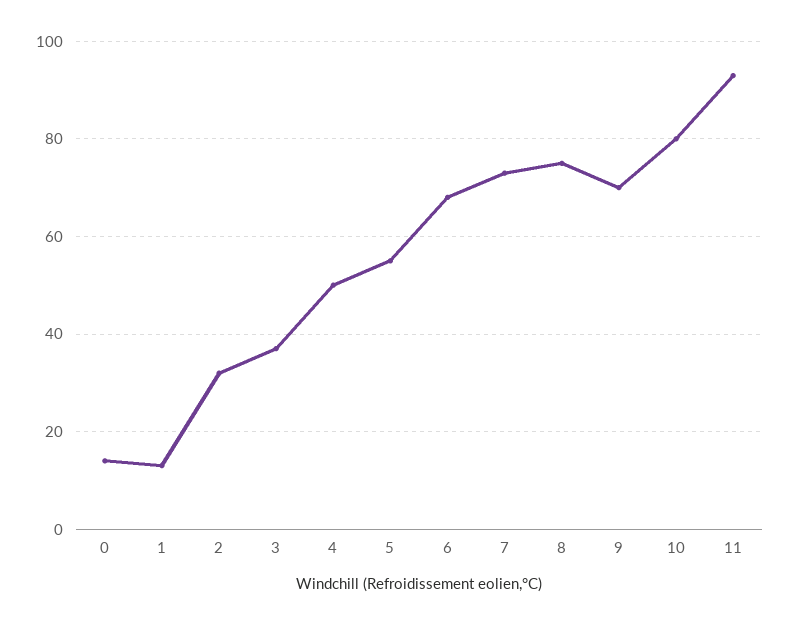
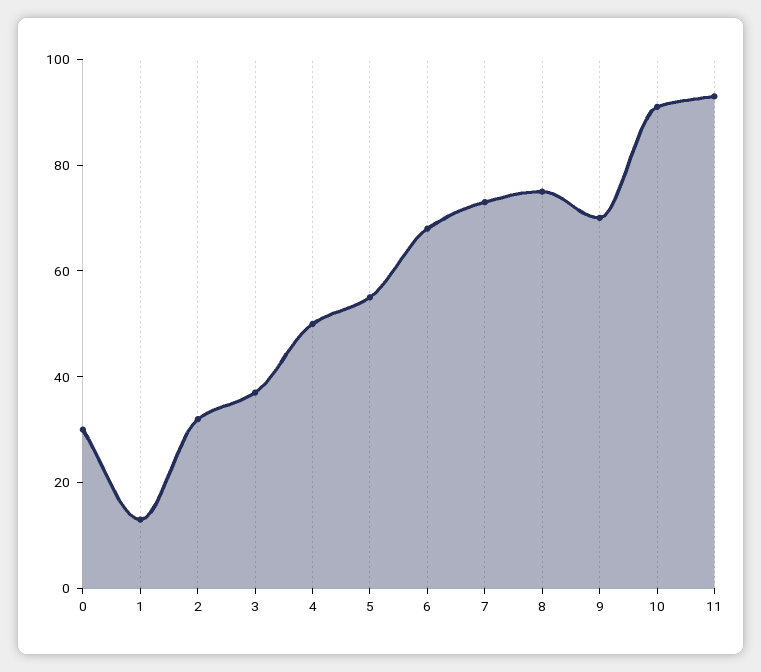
0: 15 -> 30
10: 80 -> 90

